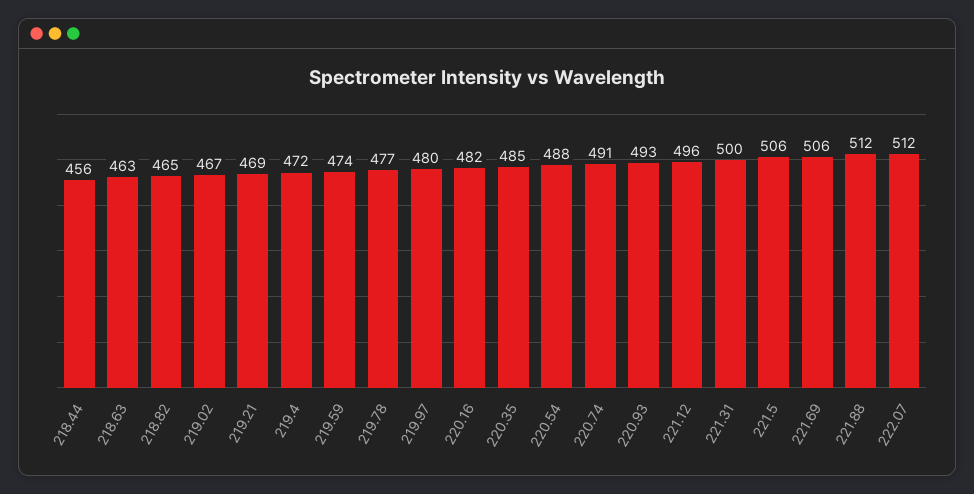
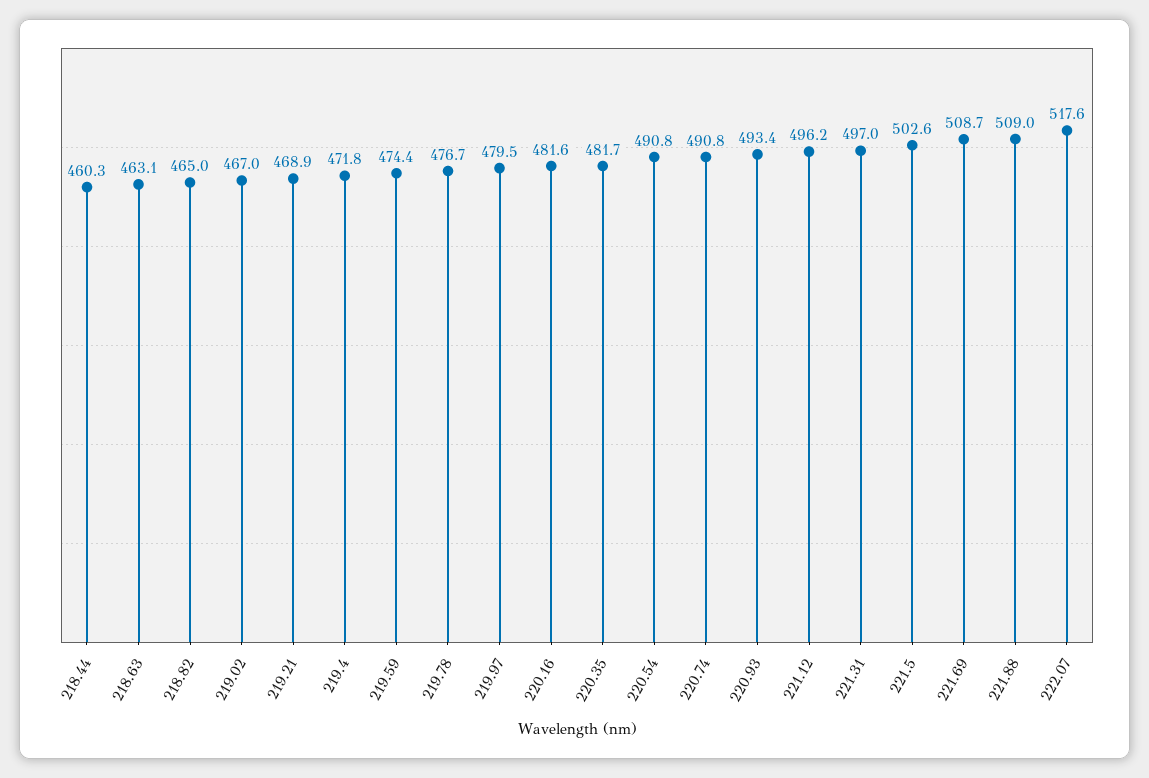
218.44: 456 -> 460.3
220.35: 485 -> 481.7
220.54: 488 -> 490.8
221.31: 500 -> 497
221.5: 506 -> 502.6
221.69: 506 -> 508.7
221.88: 512 -> 509
222.07: 512 -> 517.6

